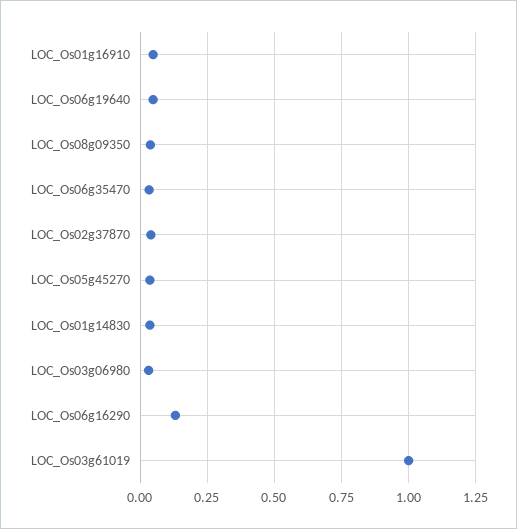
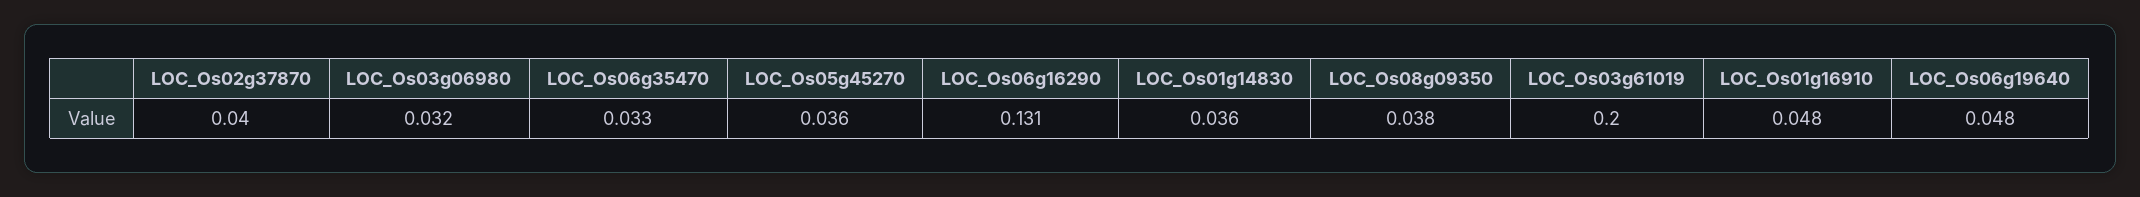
LOC_Os03g61019: 1 -> 0.2

